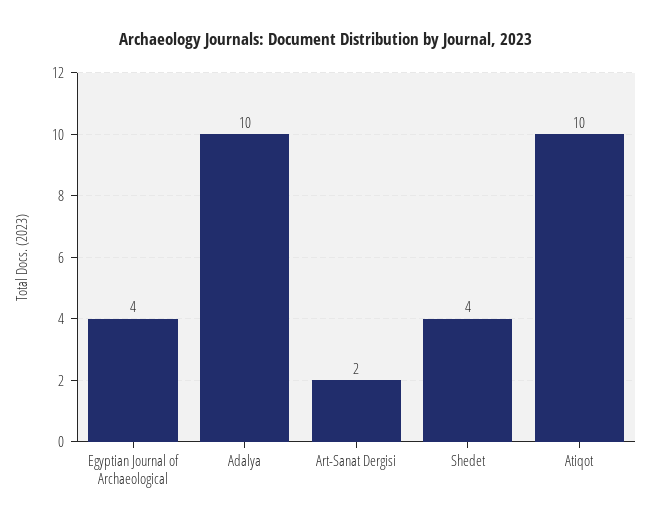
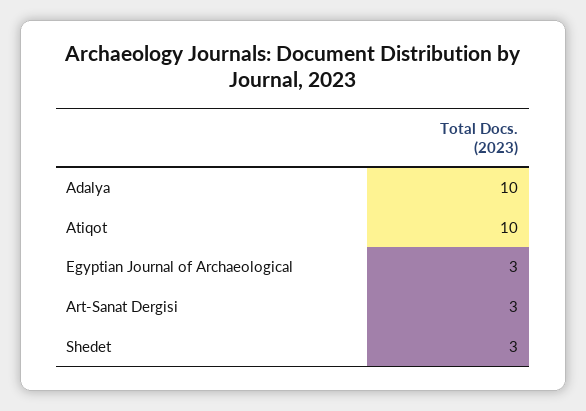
Egyptian Journal of Archaeological: 4 -> 3
Art-Sanat Dergisi: 2 -> 3
Shedet: 4 -> 3

